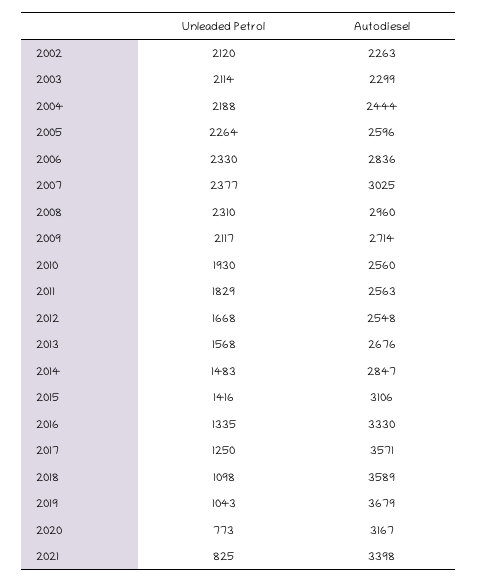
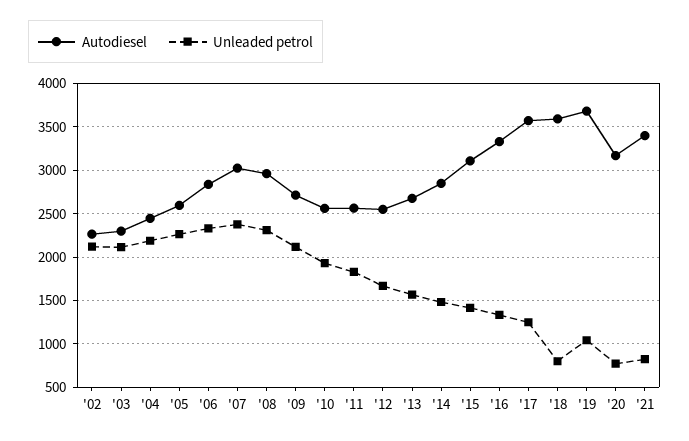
Unleaded Petrol, 2018: 1098 -> 800

